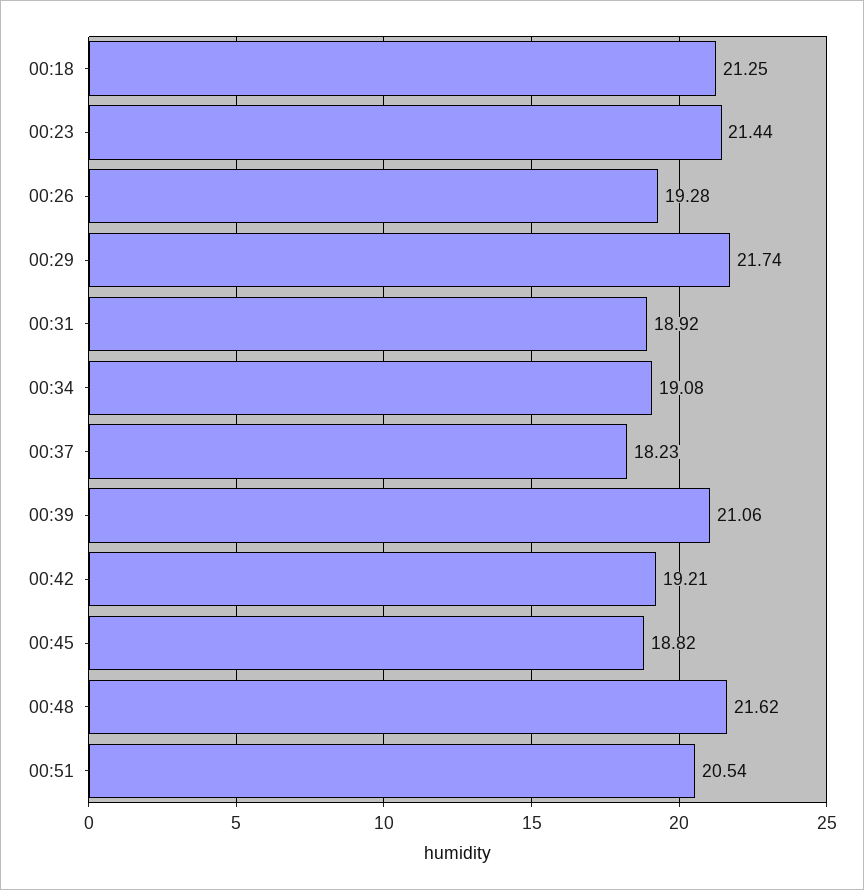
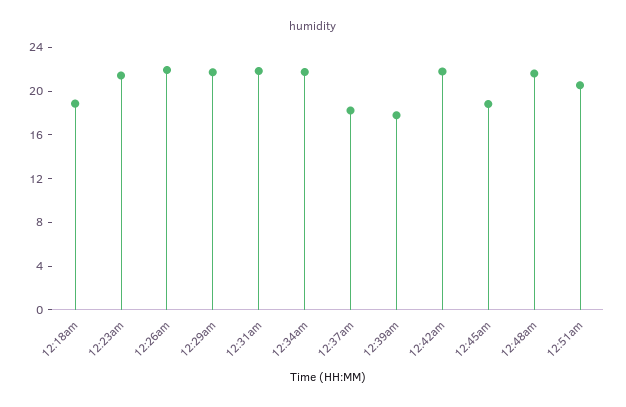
00:18: 21.25 -> 19
00:26: 19.28 -> 22
00:31: 18.92 -> 22
00:34: 19.08 -> 22
00:39: 21.06 -> 18
00:42: 19.21 -> 22

